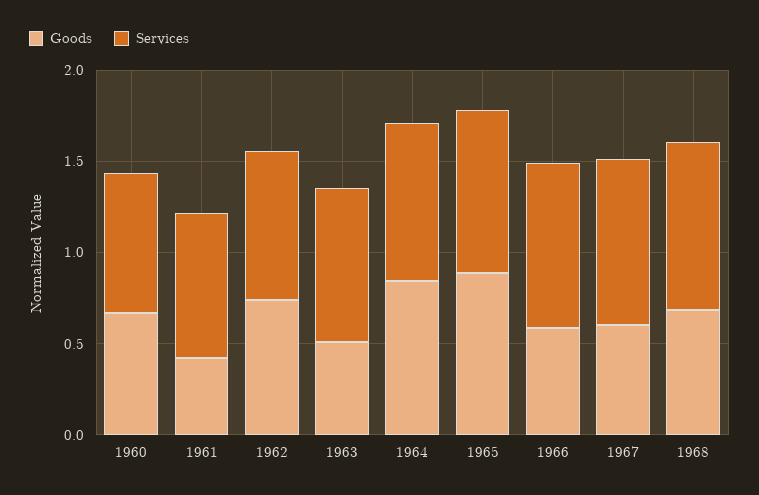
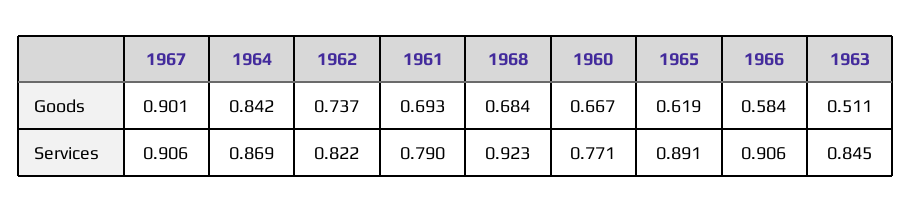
Goods, 1961: 0.4 -> 0.693
Goods, 1965: 0.9 -> 0.619
Goods, 1967: 0.6 -> 0.901

